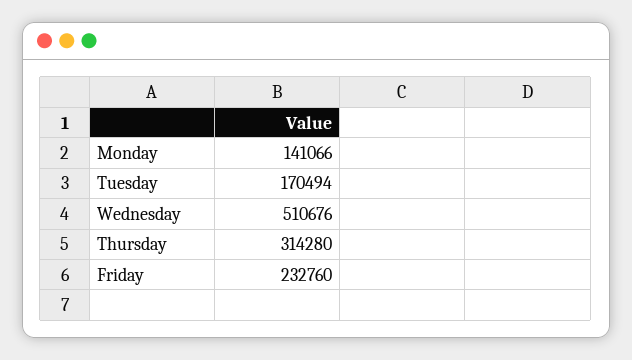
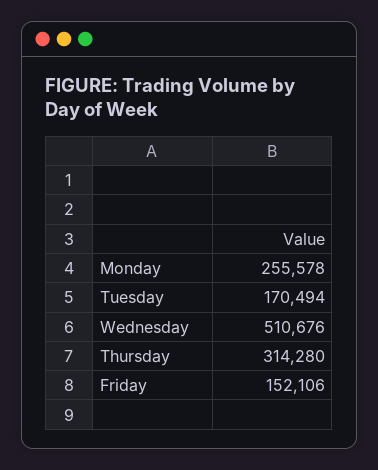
Monday: 141066 -> 255578
Friday: 232760 -> 152106

